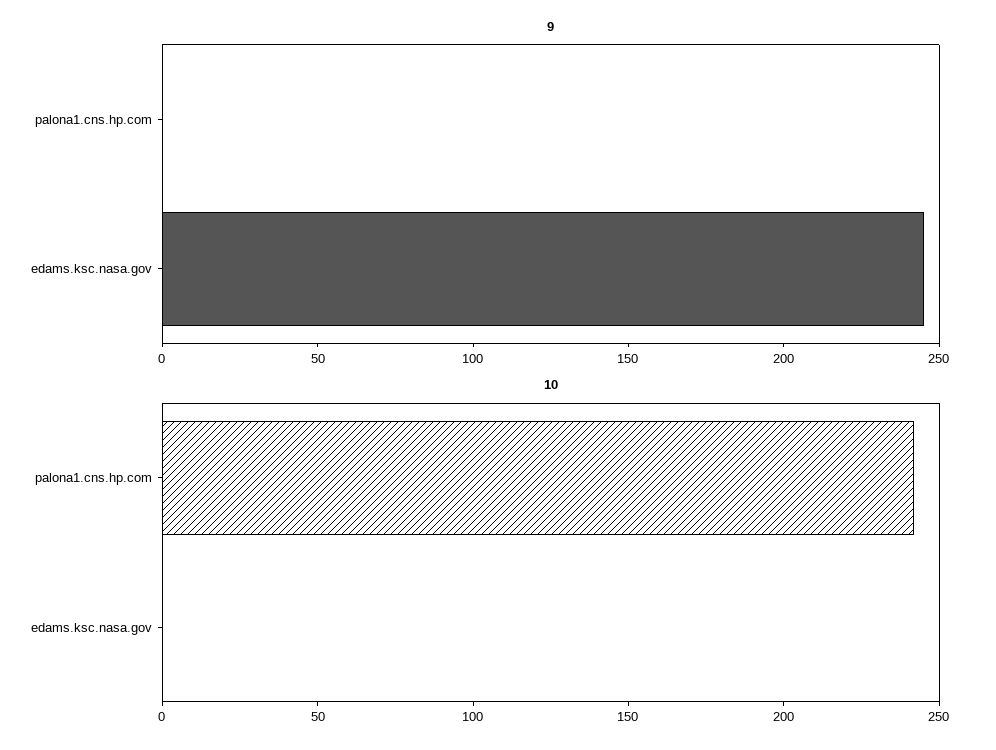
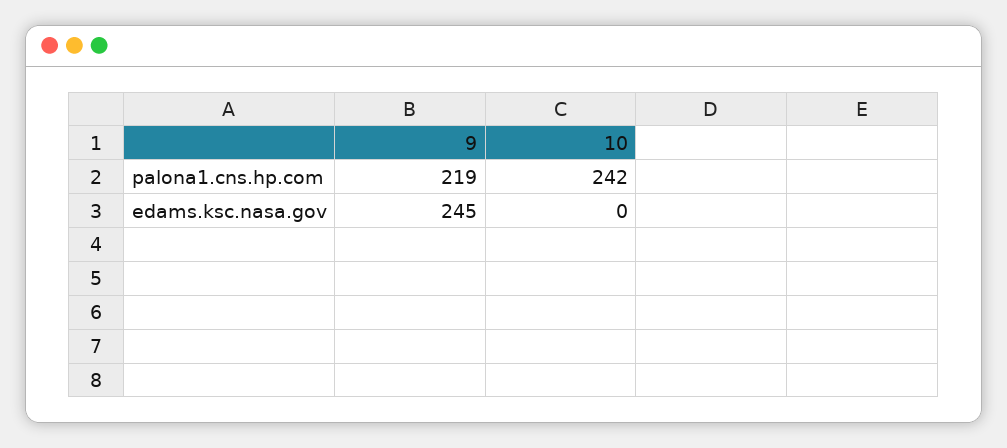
9, palona1.cns.hp.com: 0 -> 219

